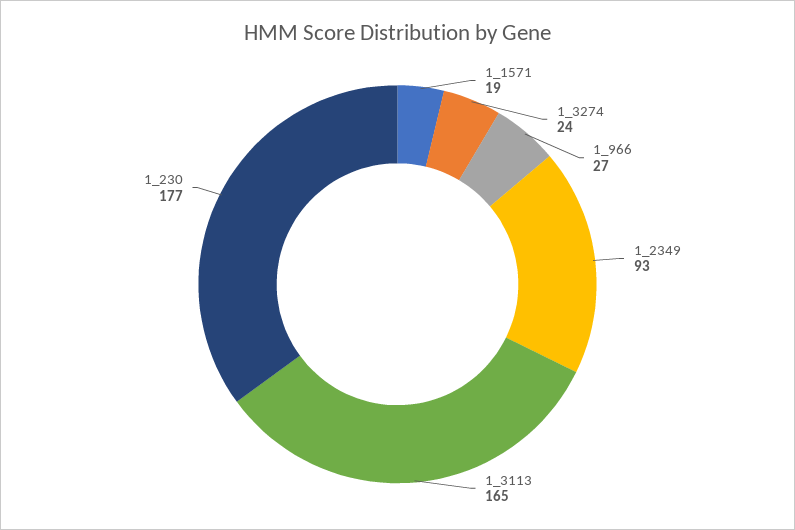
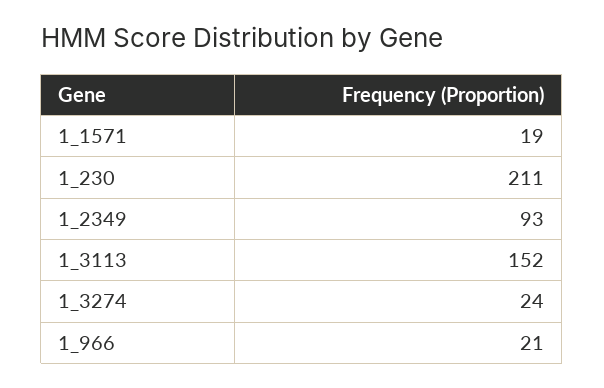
1_966: 27 -> 21
1_3113: 165 -> 152
1_230: 177 -> 211

